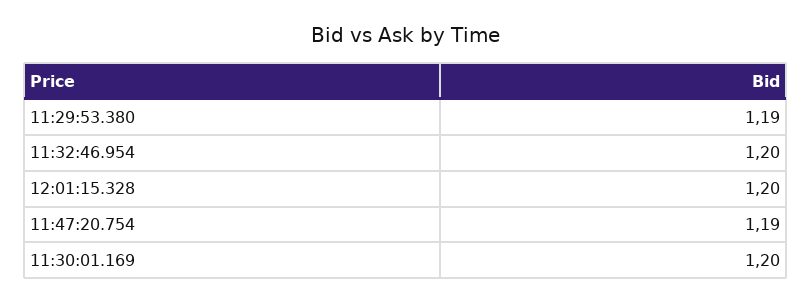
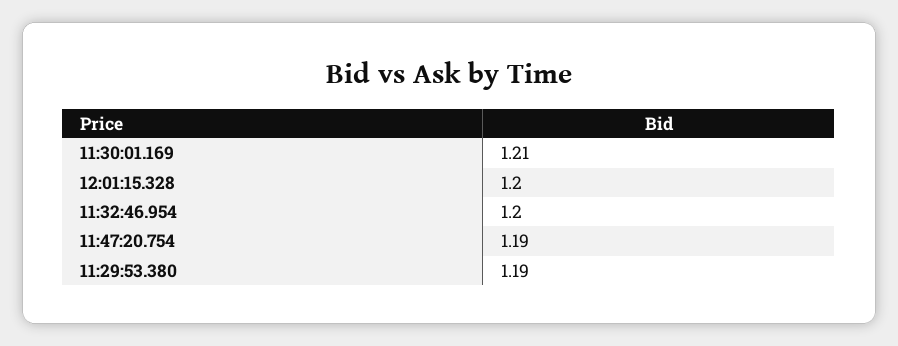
11:30:01.169: 1.2 -> 1.21

